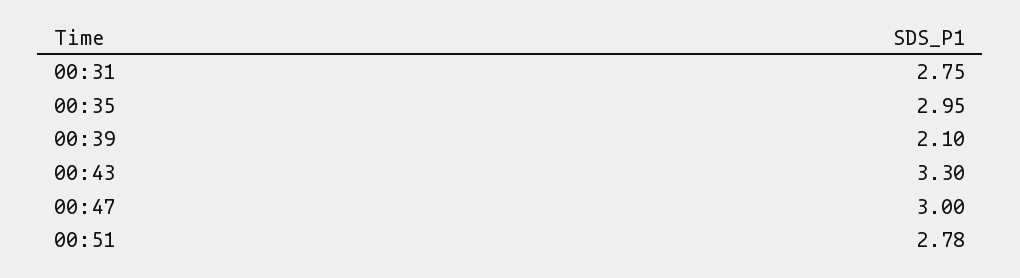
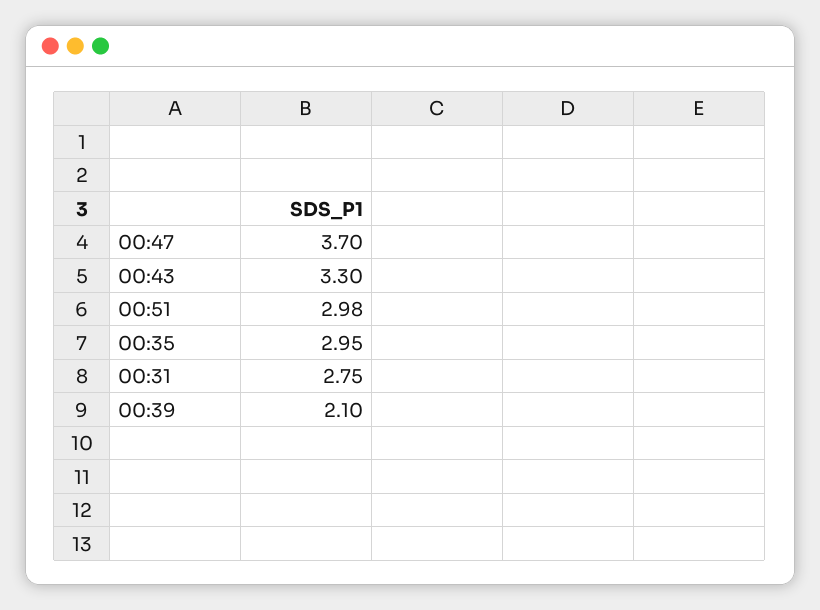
00:47: 3 -> 3.7
00:51: 2.78 -> 2.98

